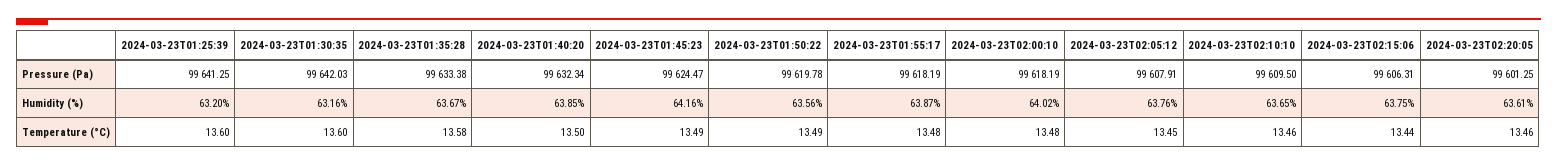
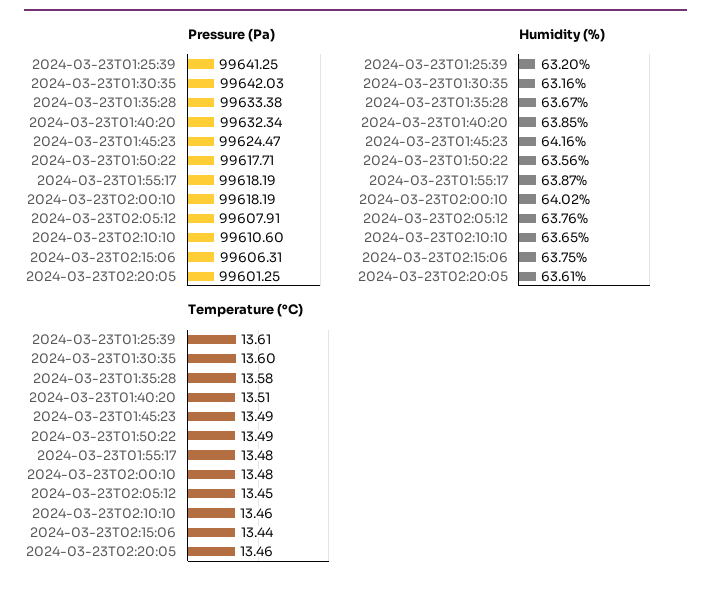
Pressure (Pa), 2024-03-23T01:50:22: 99619.78 -> 99617.71
Pressure (Pa), 2024-03-23T02:10:10: 99609.5 -> 99610.6
Temperature (°C), 2024-03-23T01:25:39: 13.6 -> 13.61
Temperature (°C), 2024-03-23T01:40:20: 13.5 -> 13.51

